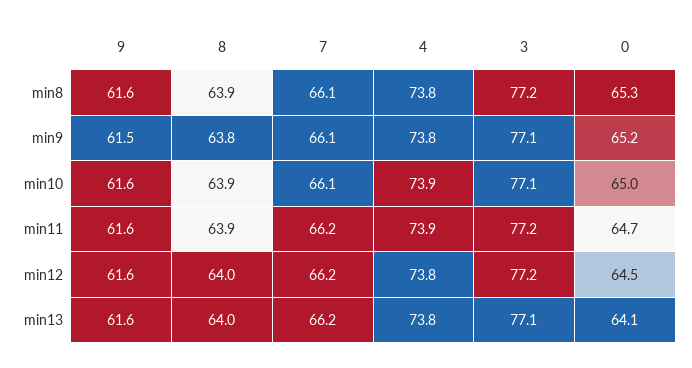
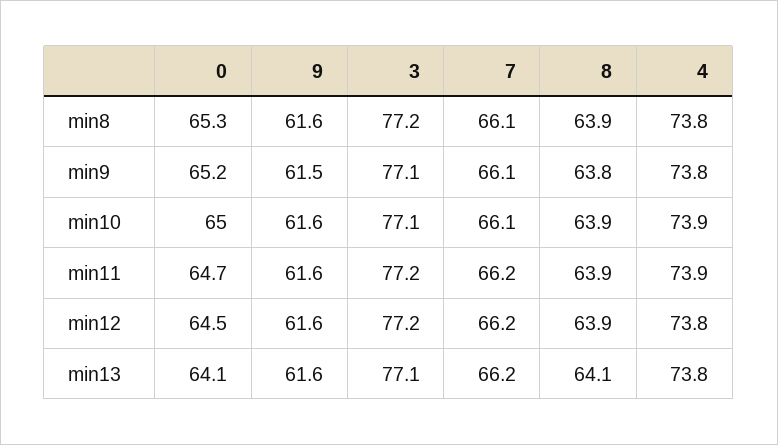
8, min12: 64 -> 63.9
8, min13: 64 -> 64.1

